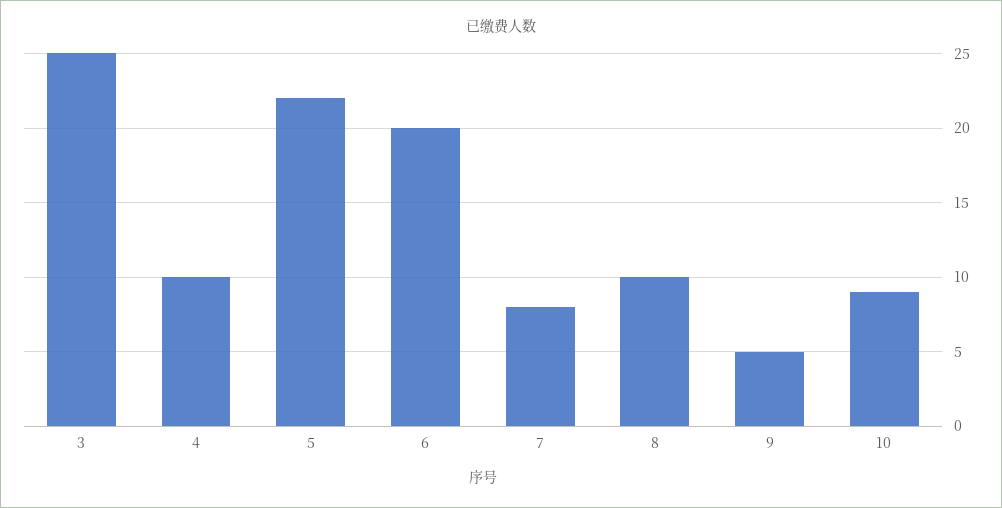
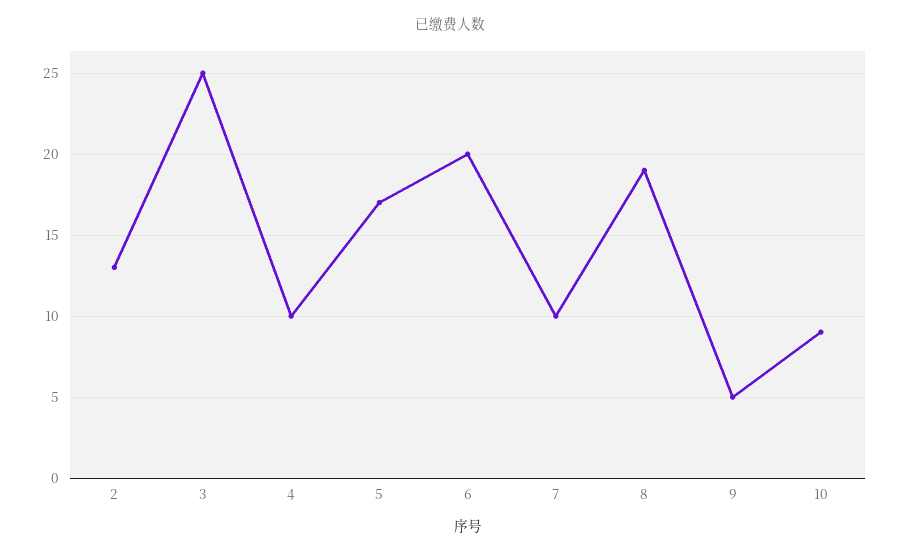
5: 22 -> 17
7: 8 -> 10
8: 10 -> 19
2: none -> 13

